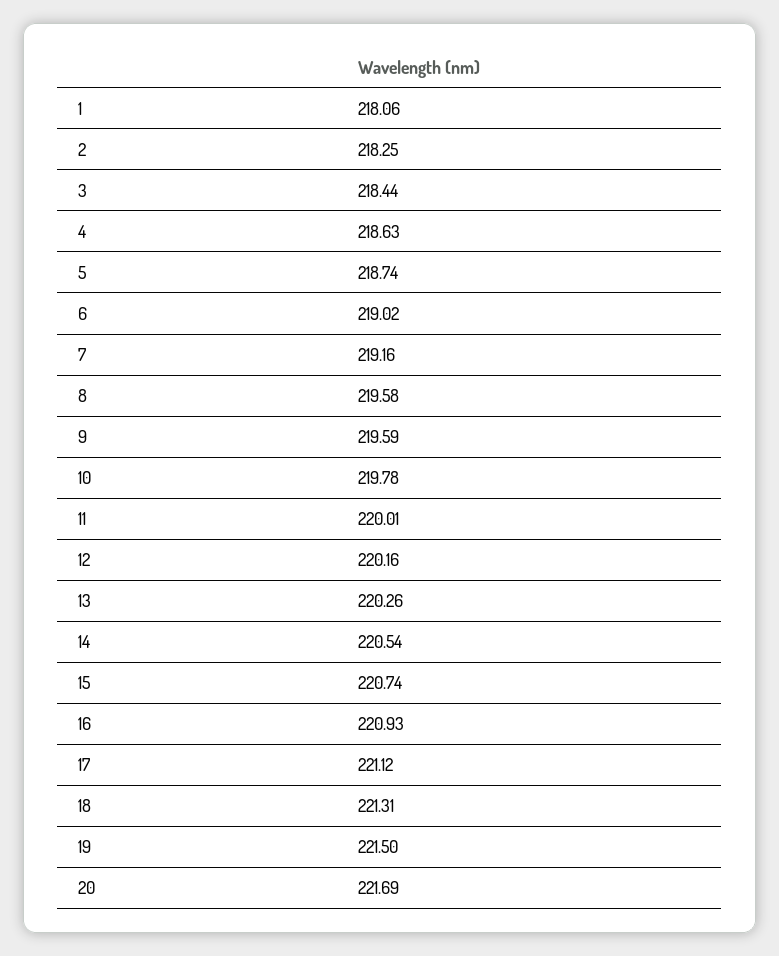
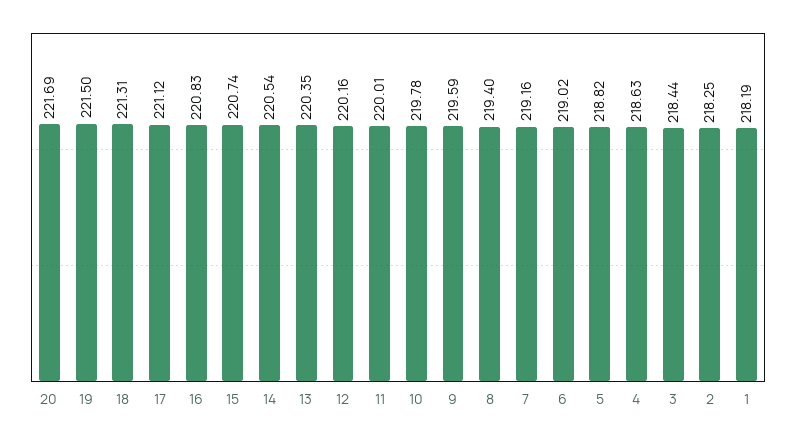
1: 218.06 -> 218.19
5: 218.74 -> 218.82
8: 219.58 -> 219.4
13: 220.26 -> 220.35
16: 220.93 -> 220.83

